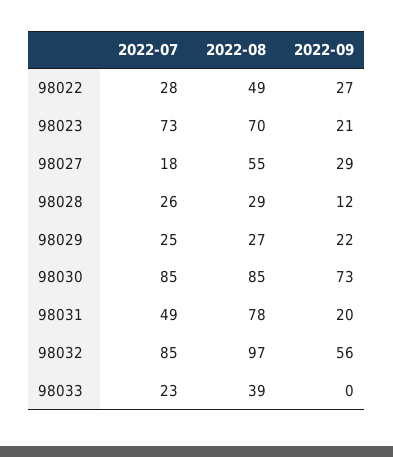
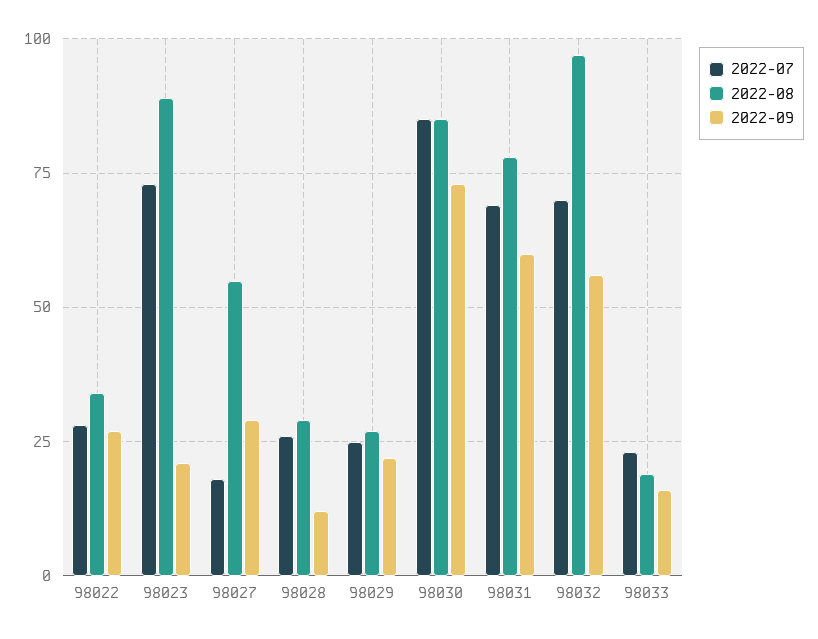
2022-08, 98022: 49 -> 35
2022-08, 98023: 70 -> 90
2022-07, 98031: 49 -> 70
2022-09, 98031: 20 -> 60
2022-07, 98032: 85 -> 70
2022-08, 98033: 39 -> 20
2022-09, 98033: 0 -> 15

